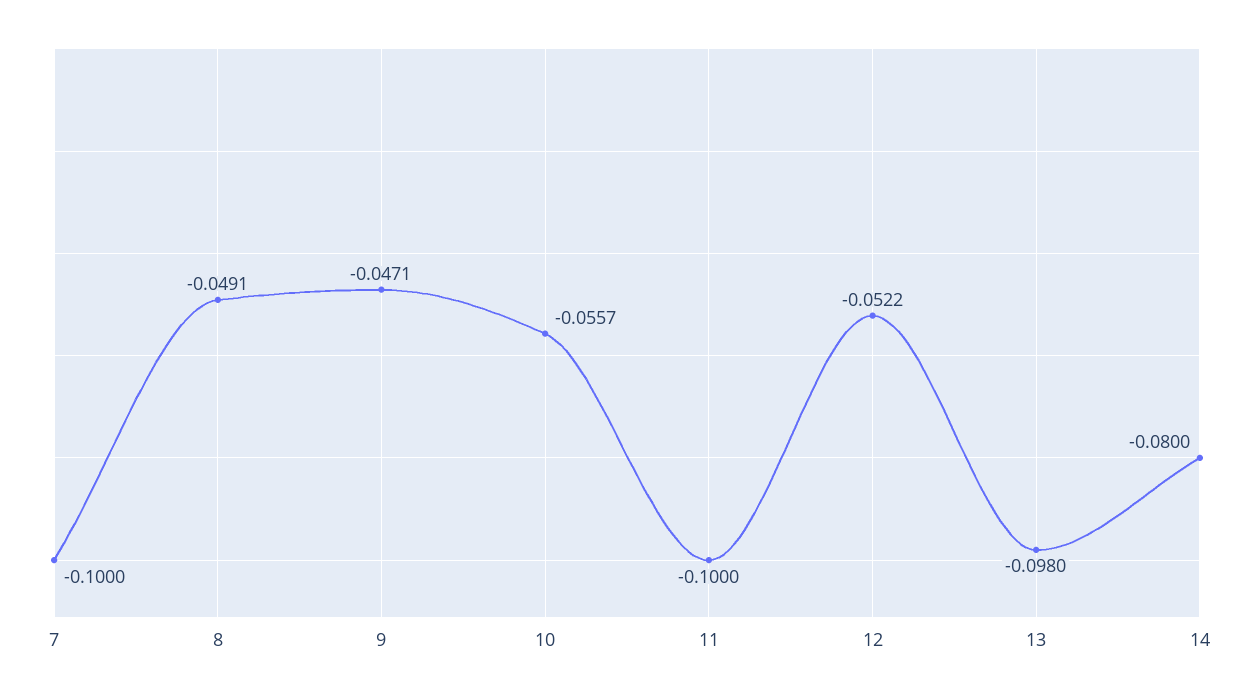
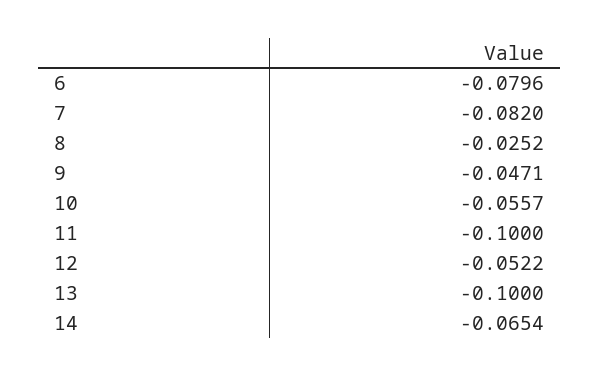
7: -0.1 -> -0.082
8: -0.0491 -> -0.0252
13: -0.098 -> -0.1
14: -0.08 -> -0.0654
6: none -> -0.0796

